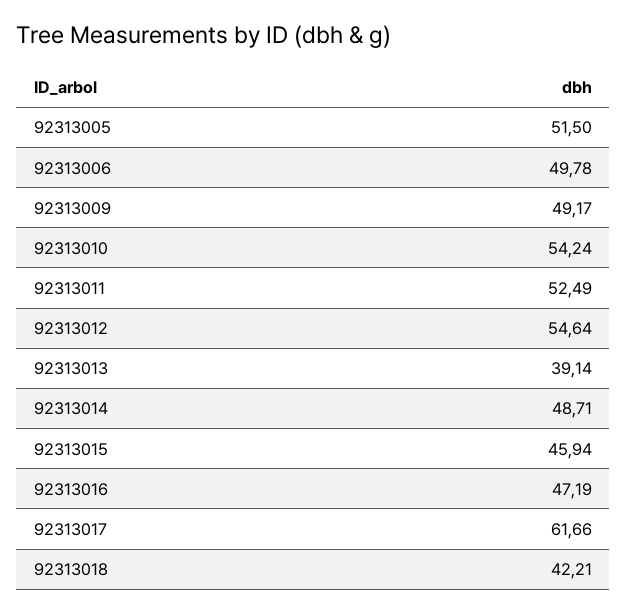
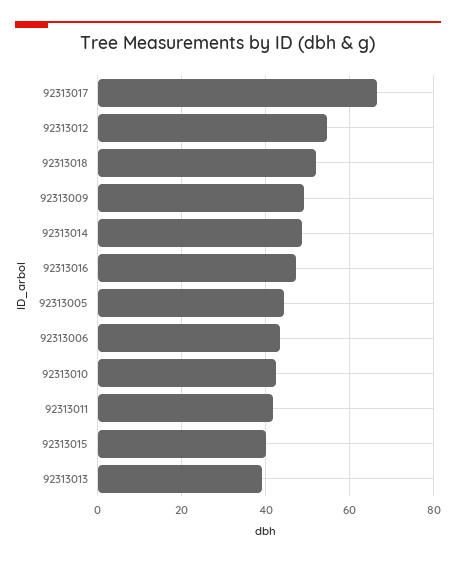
92313005: 51.5 -> 44
92313006: 49.78 -> 44
92313010: 54.24 -> 42
92313011: 52.49 -> 42
92313015: 45.94 -> 40
92313017: 61.66 -> 66
92313018: 42.21 -> 52

